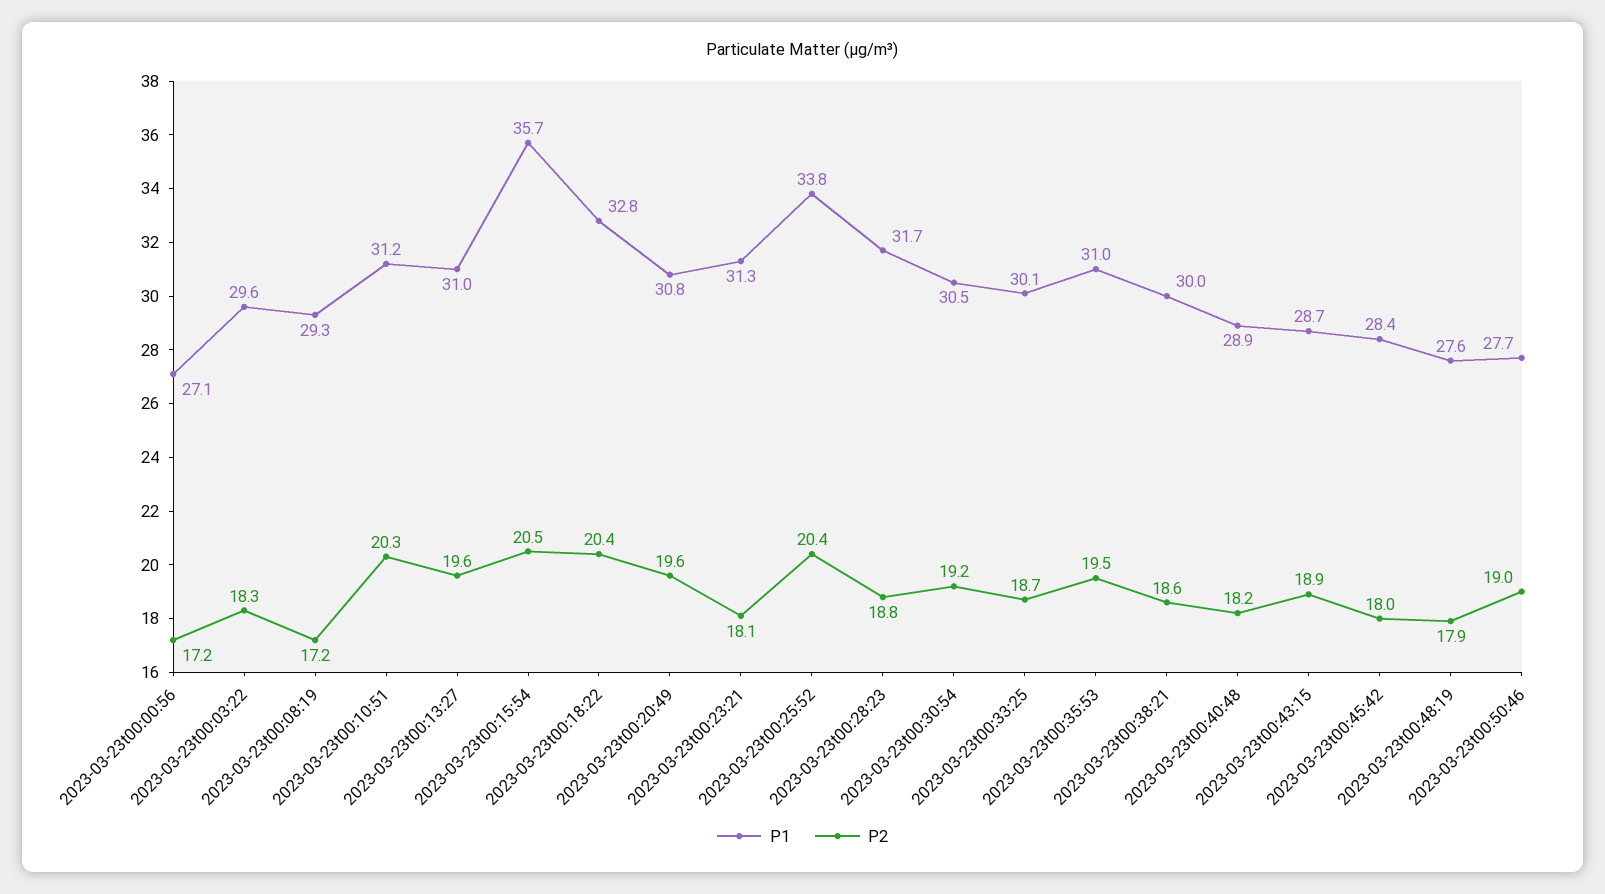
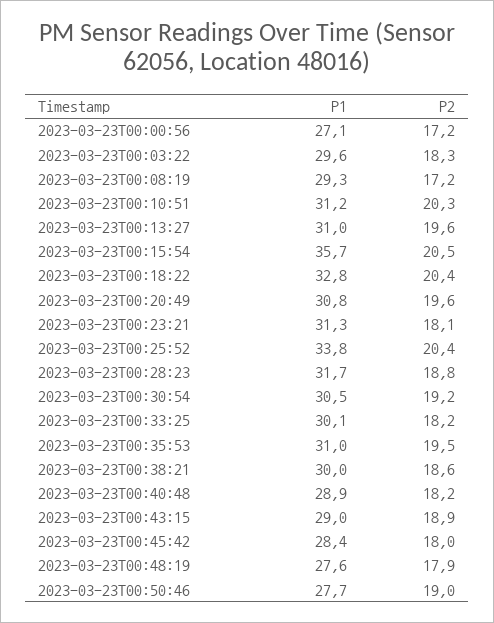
P2, 2023-03-23t00:33:25: 18.7 -> 18.2
P1, 2023-03-23t00:43:15: 28.7 -> 29

